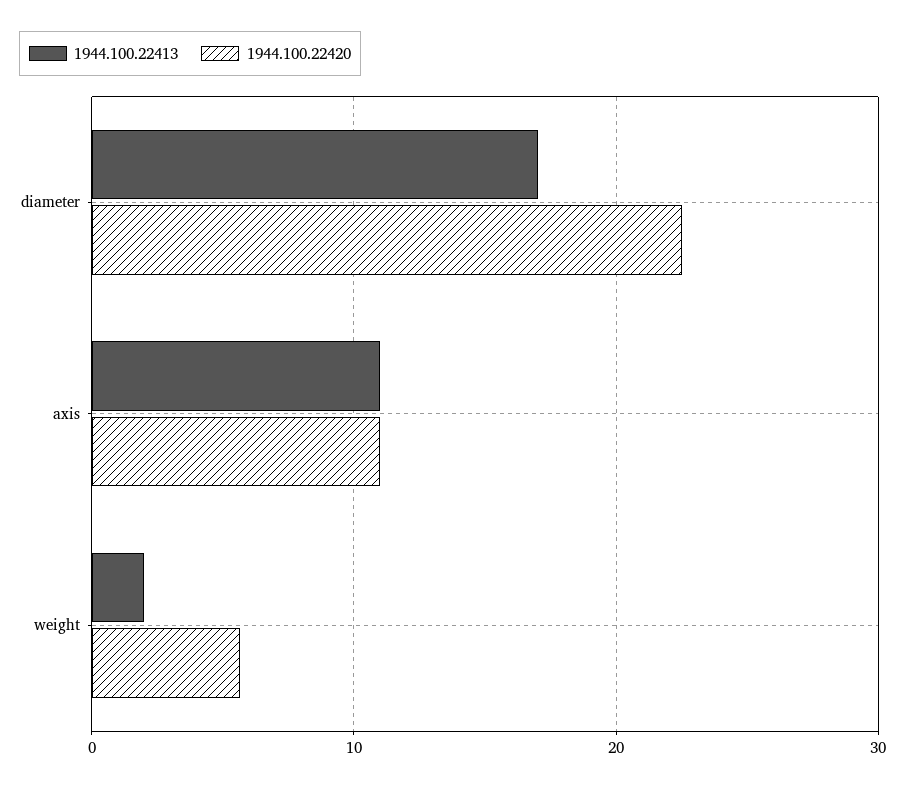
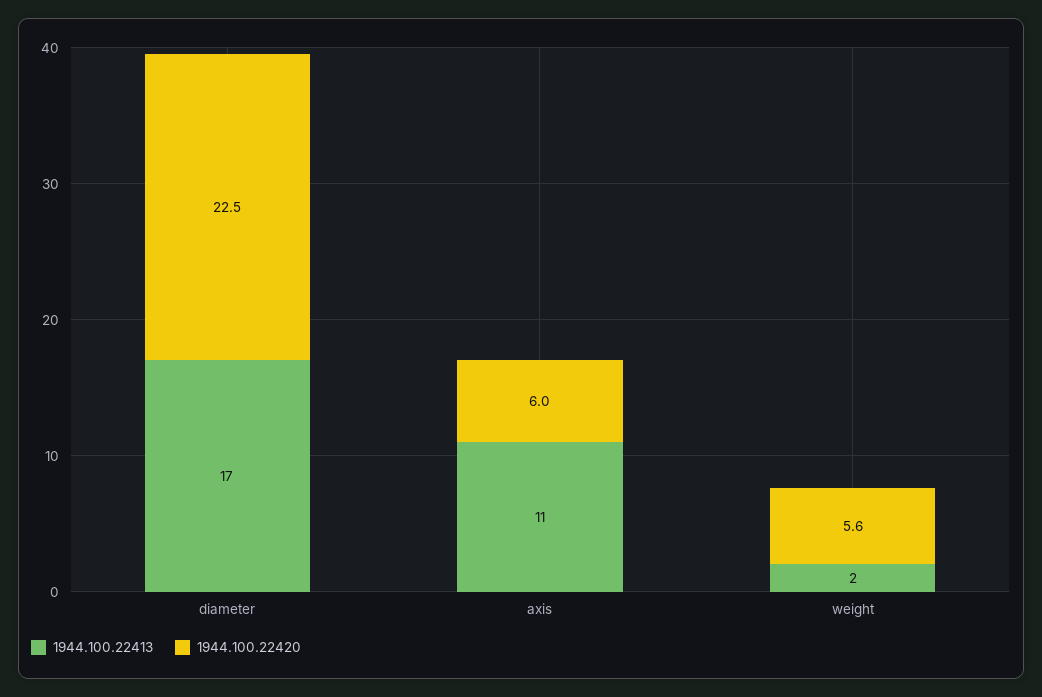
1944.100.22420, axis: 11 -> 6

